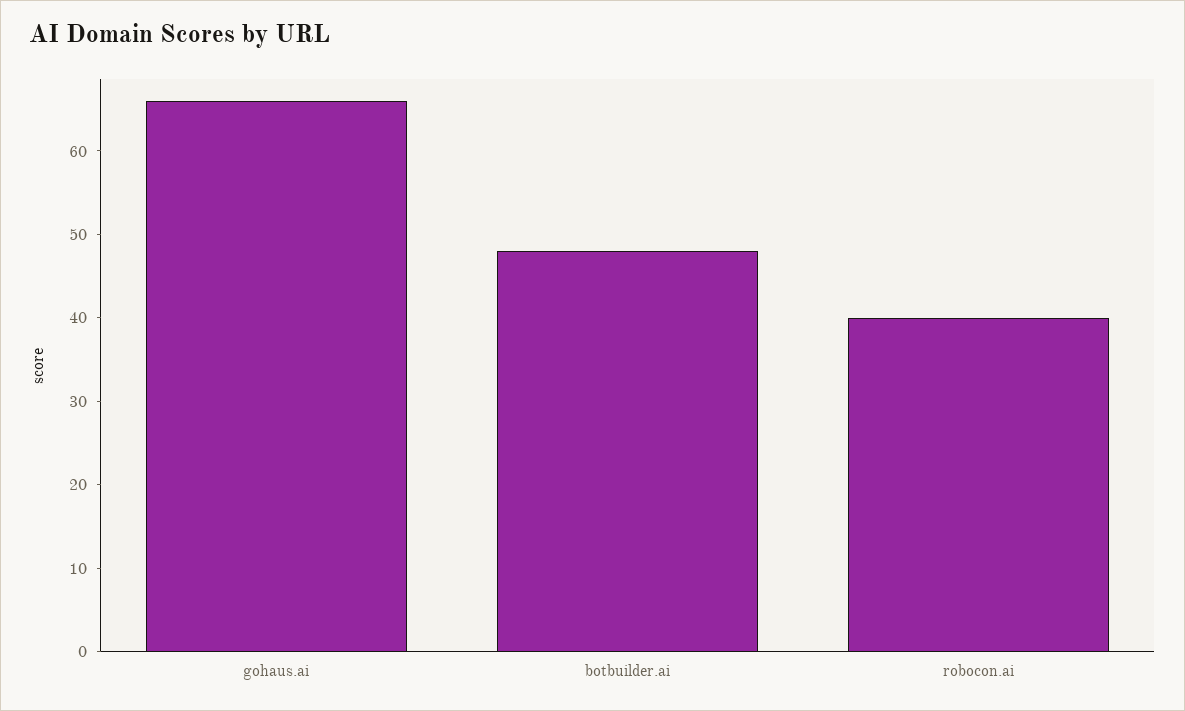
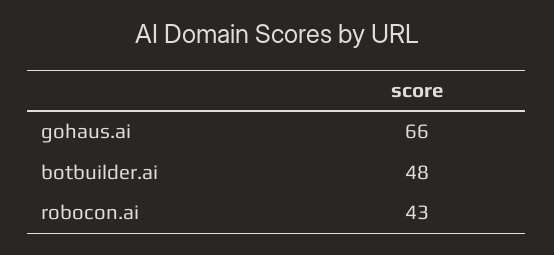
robocon.ai: 40 -> 43

